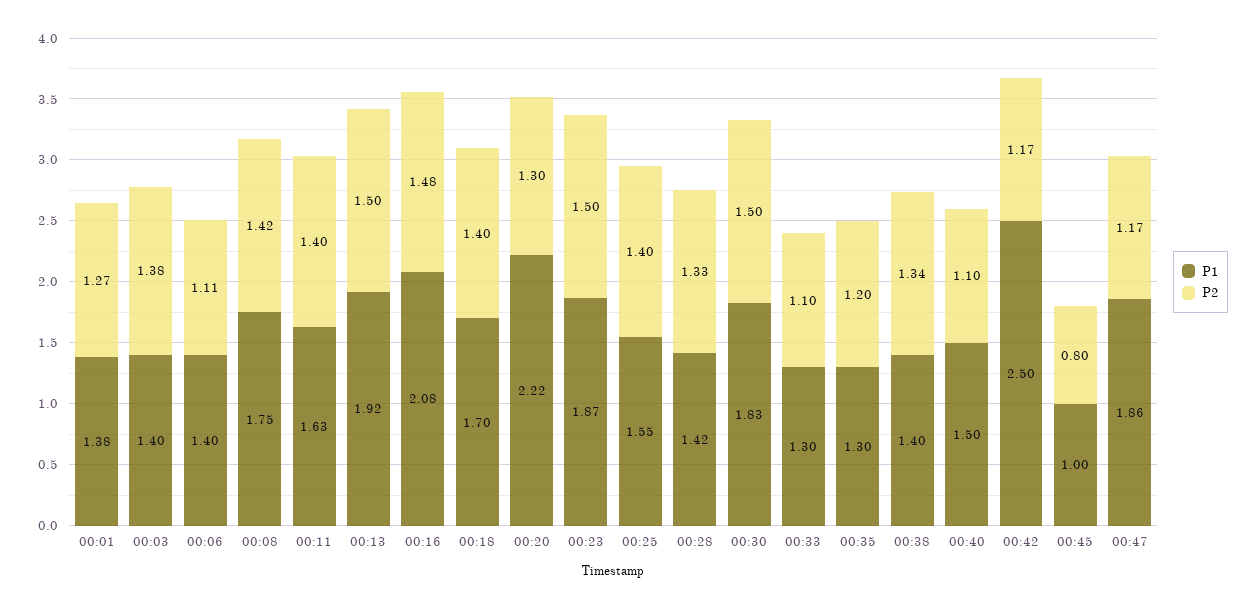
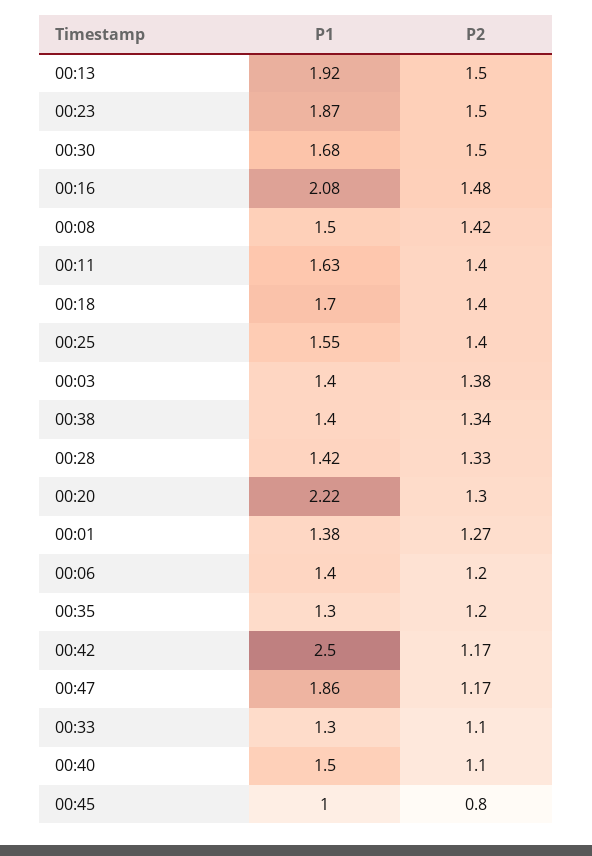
P2, 00:06: 1.11 -> 1.2
P1, 00:08: 1.75 -> 1.5
P1, 00:30: 1.83 -> 1.68

